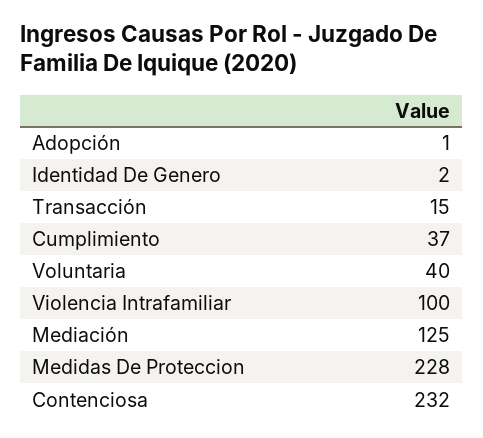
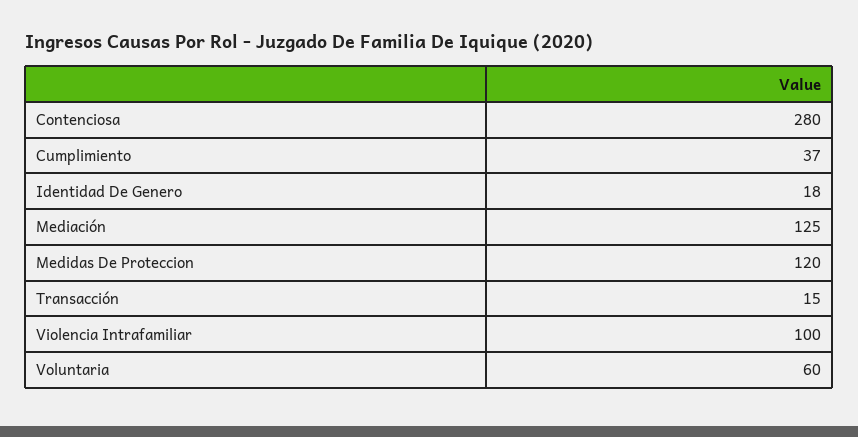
Adopción: 1 -> none
Identidad De Genero: 2 -> 18
Voluntaria: 40 -> 60
Medidas De Proteccion: 228 -> 120
Contenciosa: 232 -> 280

